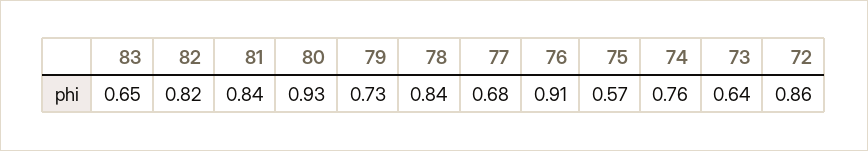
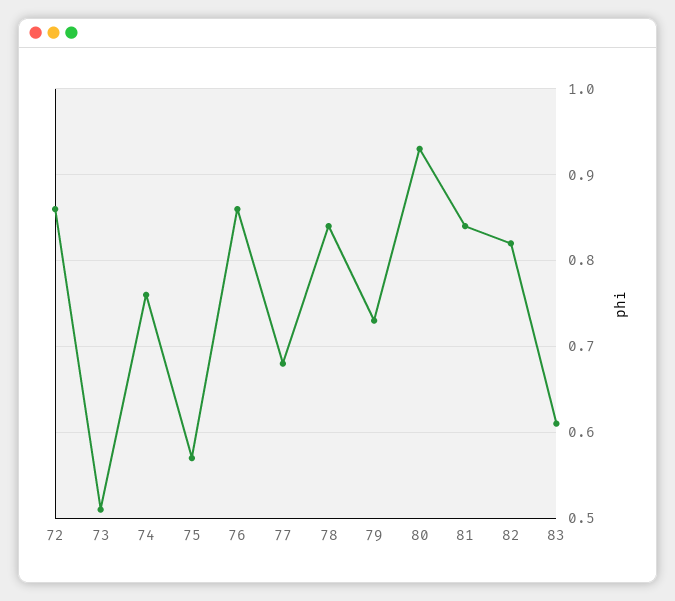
83: 0.65 -> 0.61
76: 0.91 -> 0.86
73: 0.64 -> 0.51

